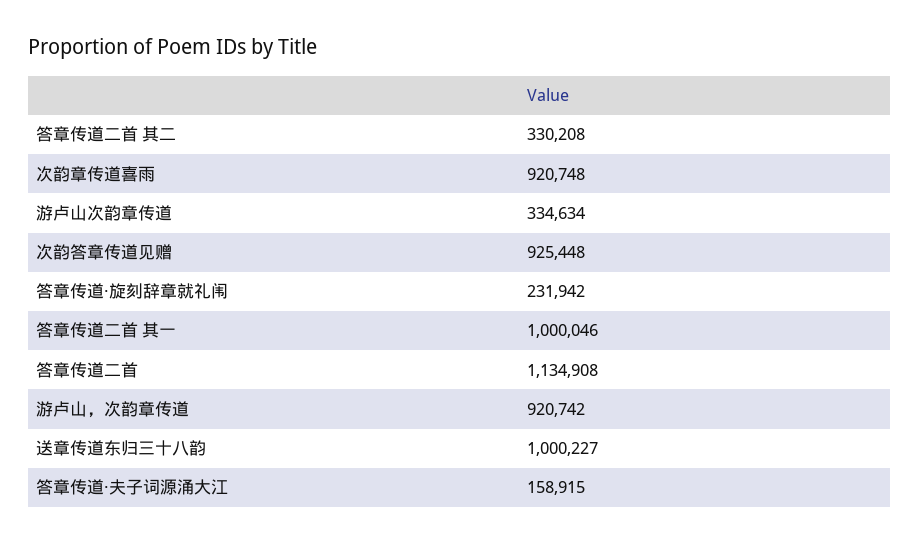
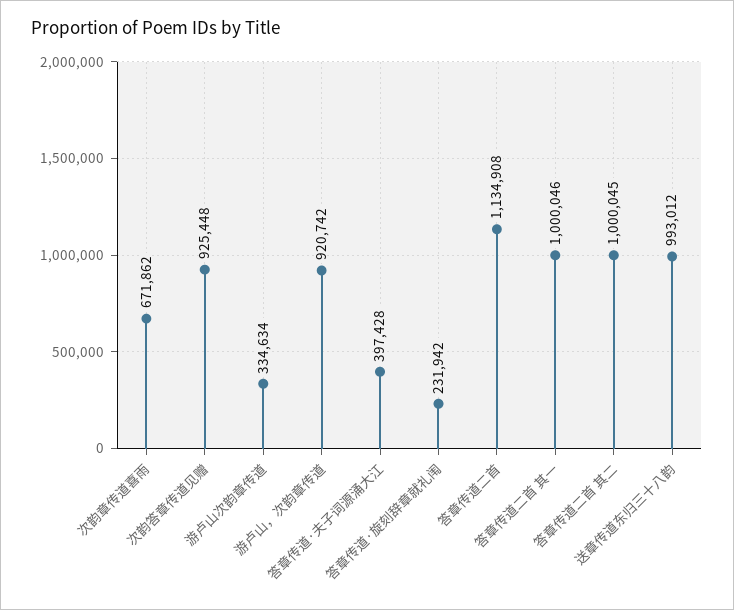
答章传道二首 其二: 330208 -> 1000045
次韵章传道喜雨: 920748 -> 671862
送章传道东归三十八韵: 1000227 -> 993012
答章传道·夫子词源涌大江: 158915 -> 397428

